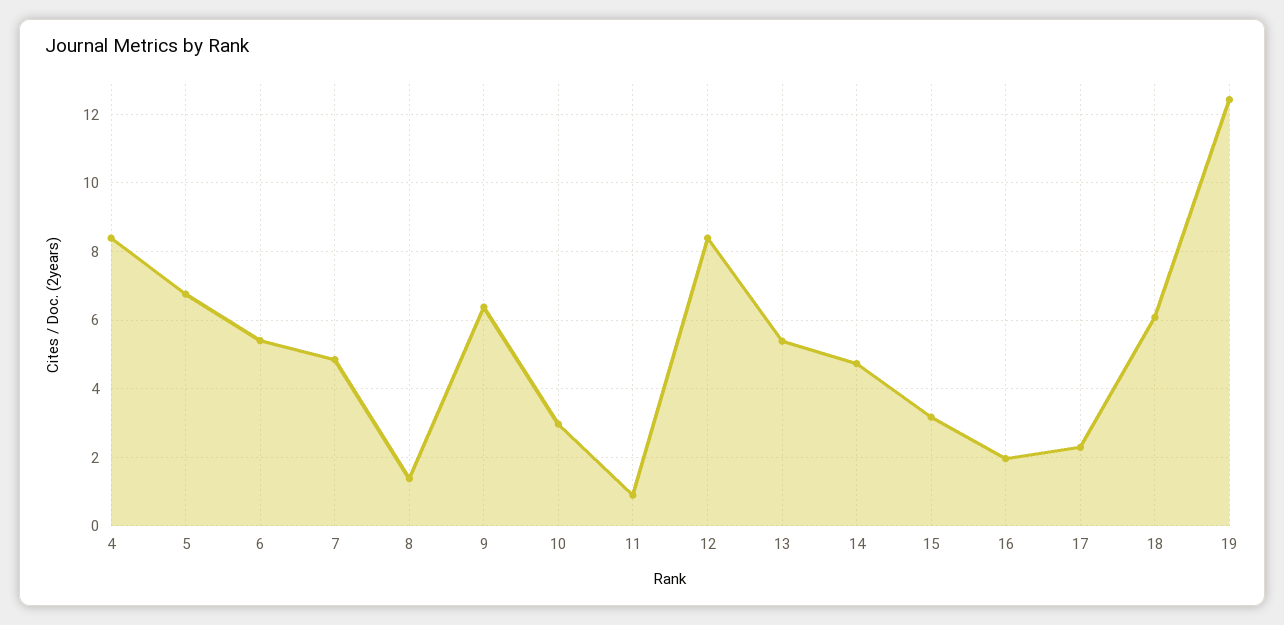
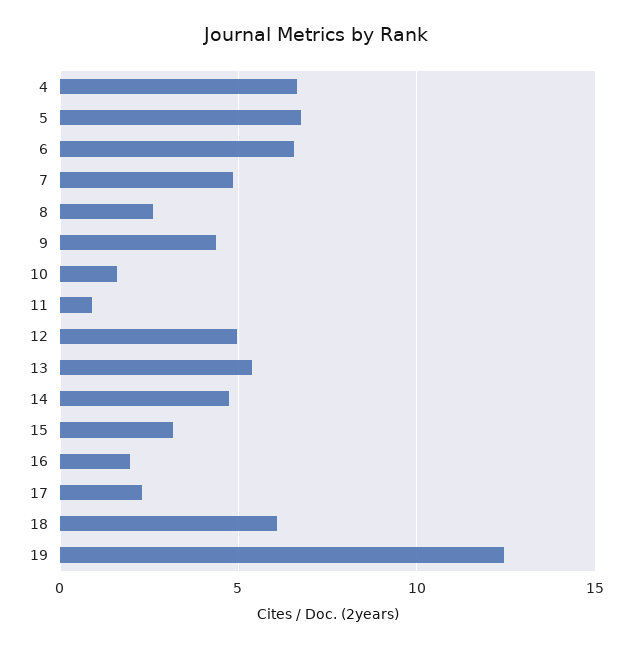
4: 8.4 -> 6.5
6: 5.4 -> 6.5
8: 1.4 -> 2.5
9: 6.4 -> 4.5
10: 3 -> 1.5
12: 8.4 -> 5

